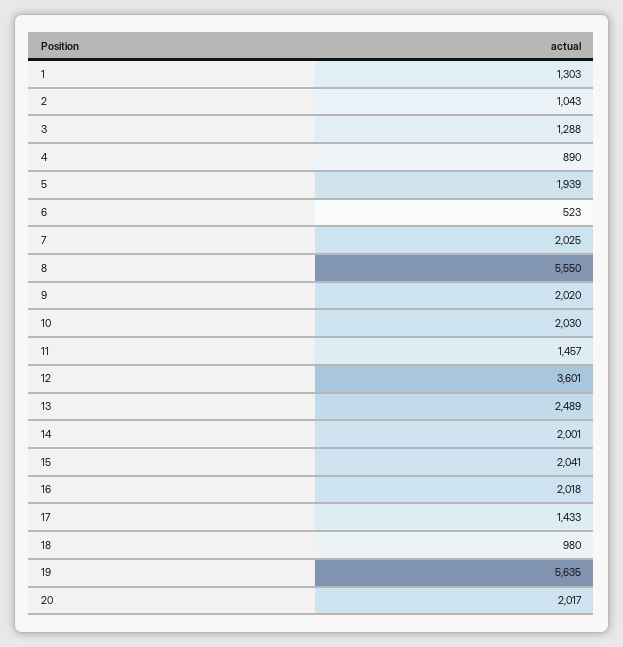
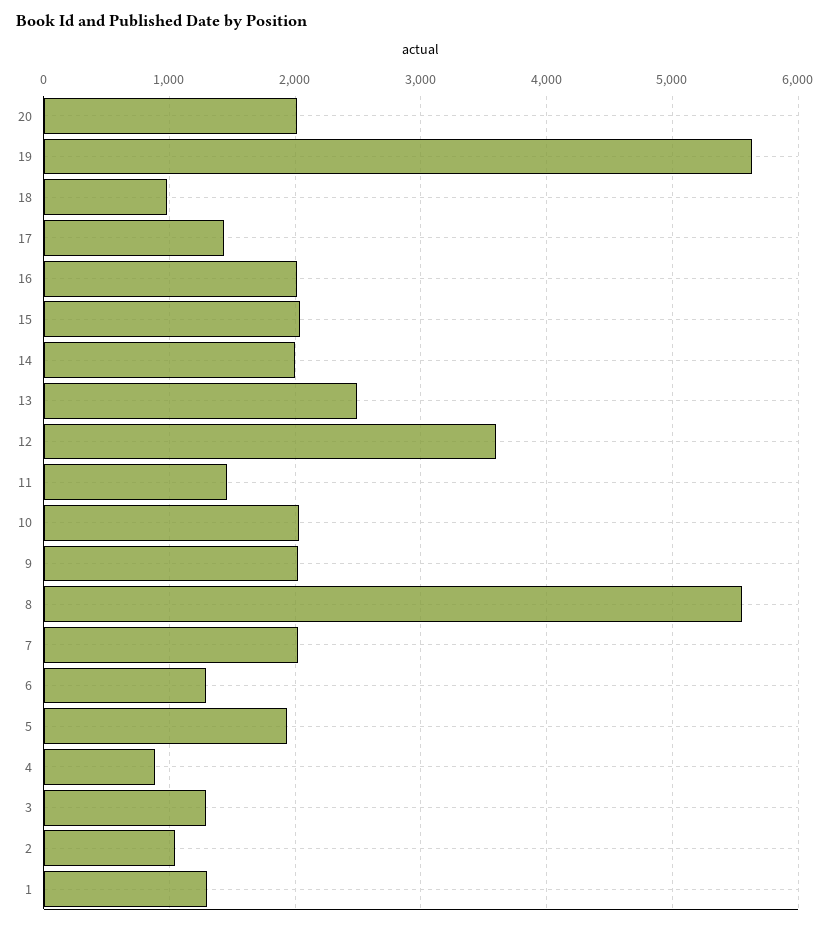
6: 523 -> 1300

